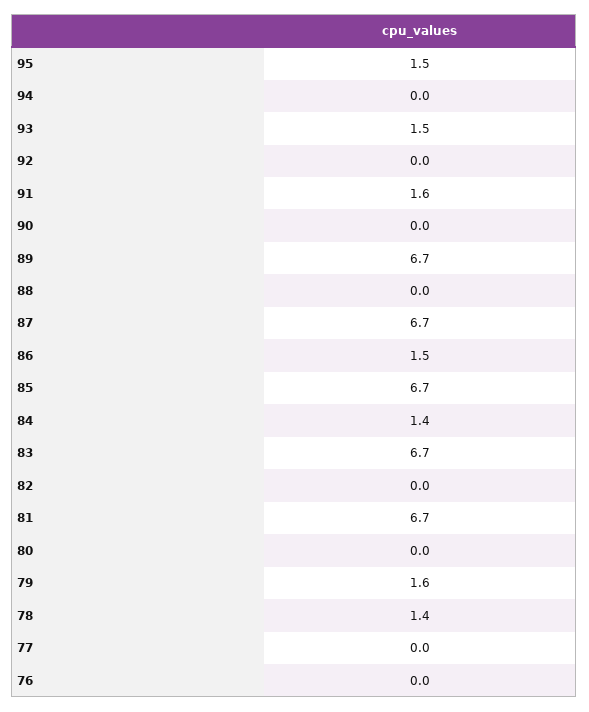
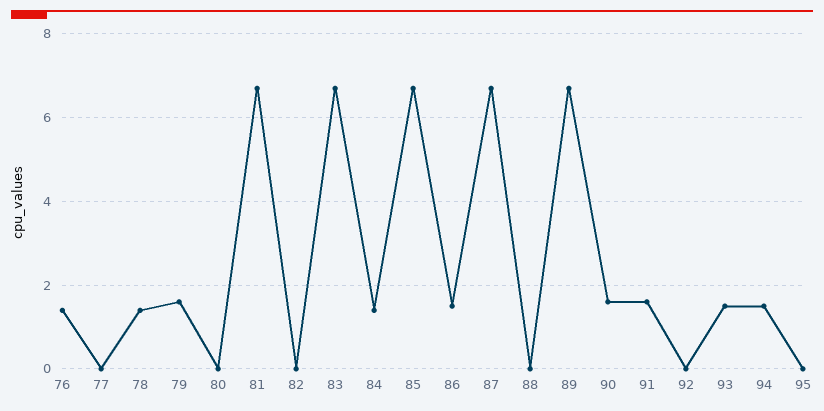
95: 1.5 -> 0
94: 0 -> 1.5
90: 0 -> 1.5
76: 0 -> 1.5

